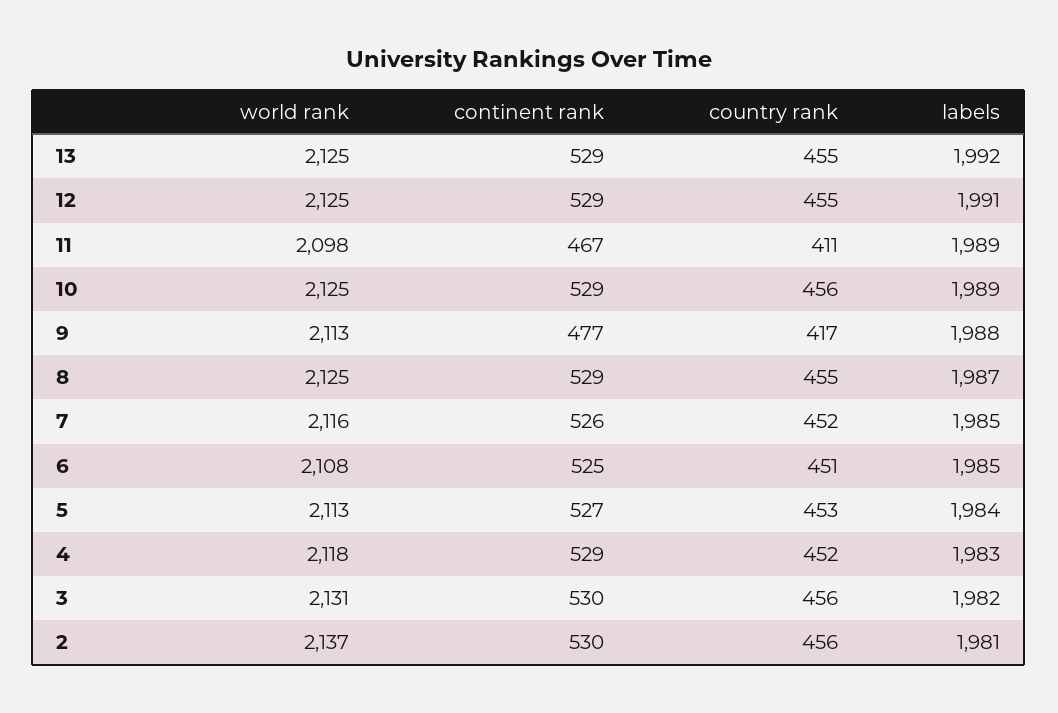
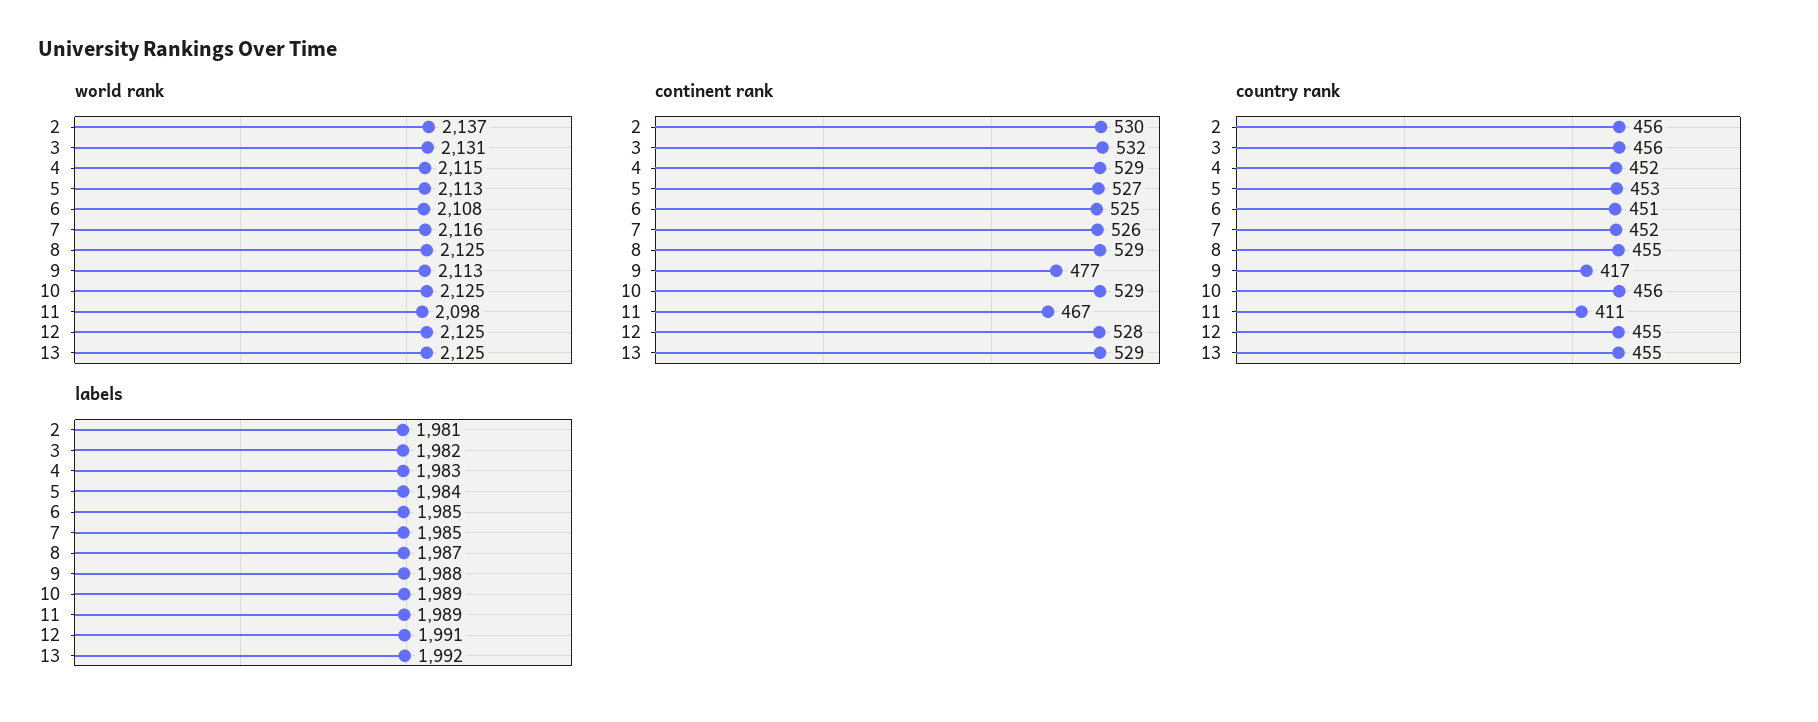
continent rank, 12: 529 -> 528
world rank, 4: 2118 -> 2115
continent rank, 3: 530 -> 532

